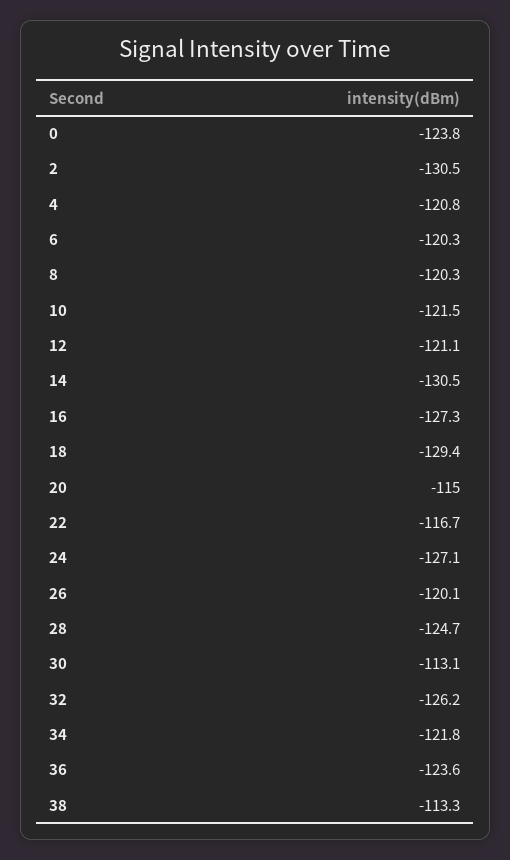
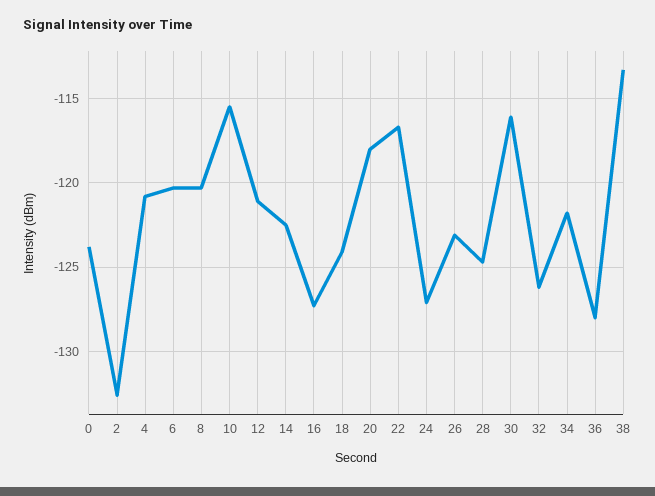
2: -130.5 -> -132.5
10: -121.5 -> -115.5
14: -130.5 -> -122.5
18: -129.4 -> -124
20: -115 -> -118
26: -120.1 -> -123
30: -113.1 -> -116
36: -123.6 -> -128

